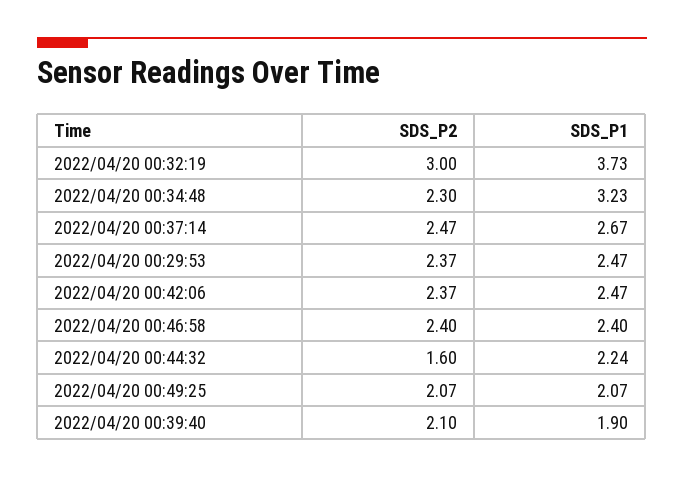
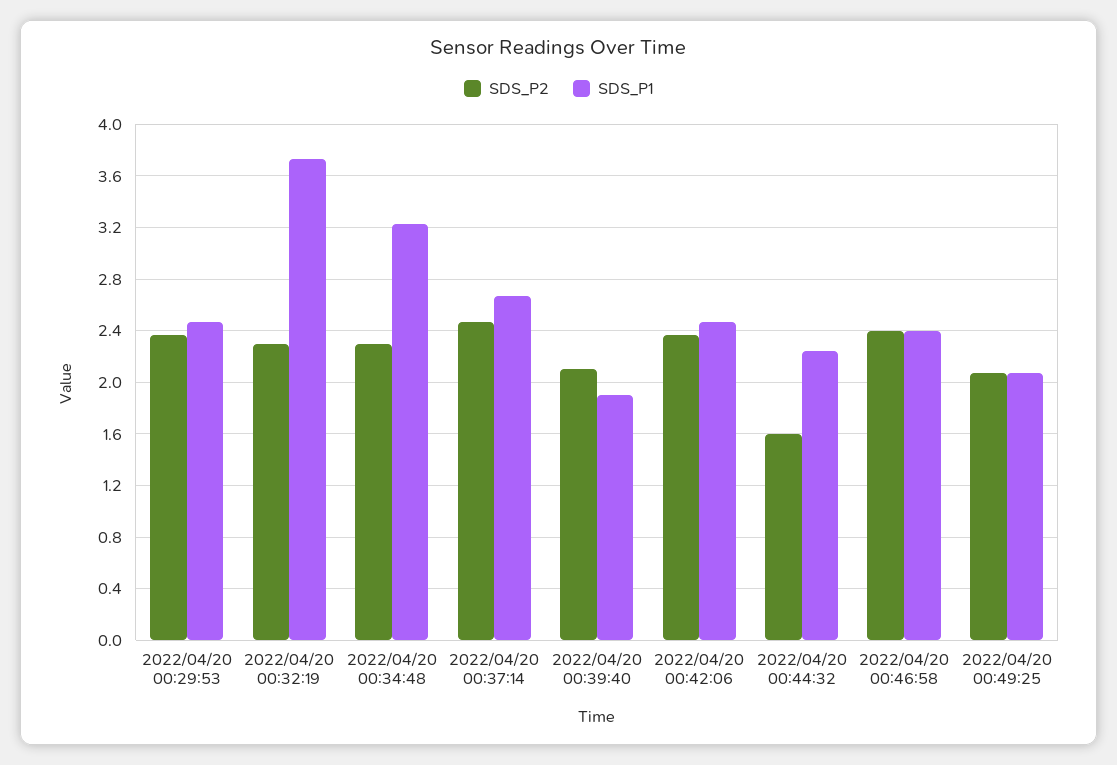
SDS_P2, 2022/04/20 00:32:19: 3 -> 2.3

